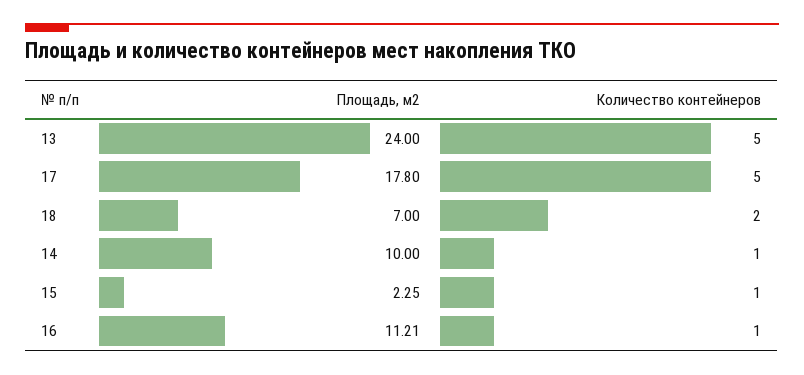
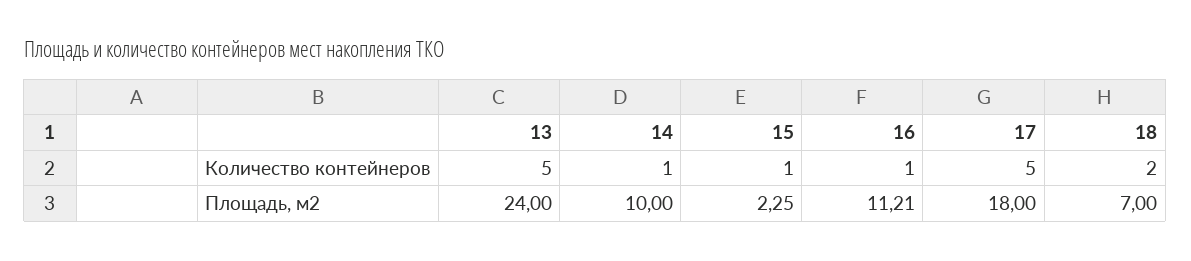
Площадь, м2, 17: 17.8 -> 18

